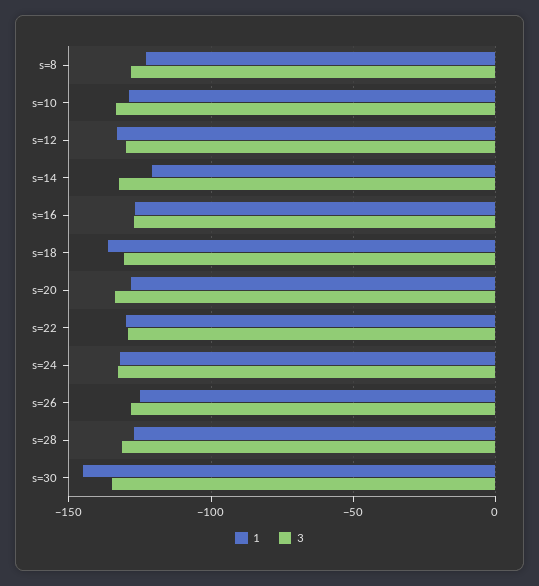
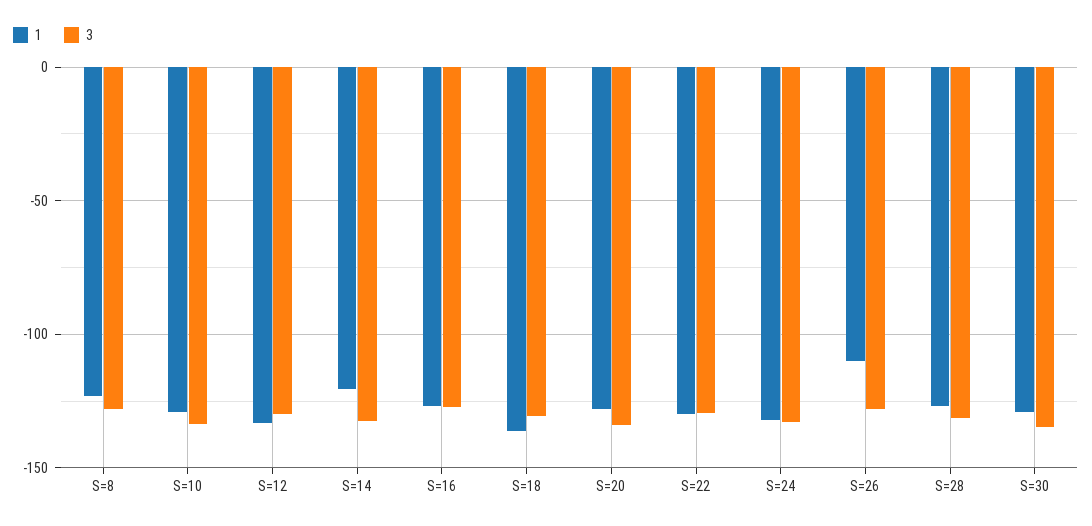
1, s=26: -125 -> -110
1, s=30: -145 -> -130

